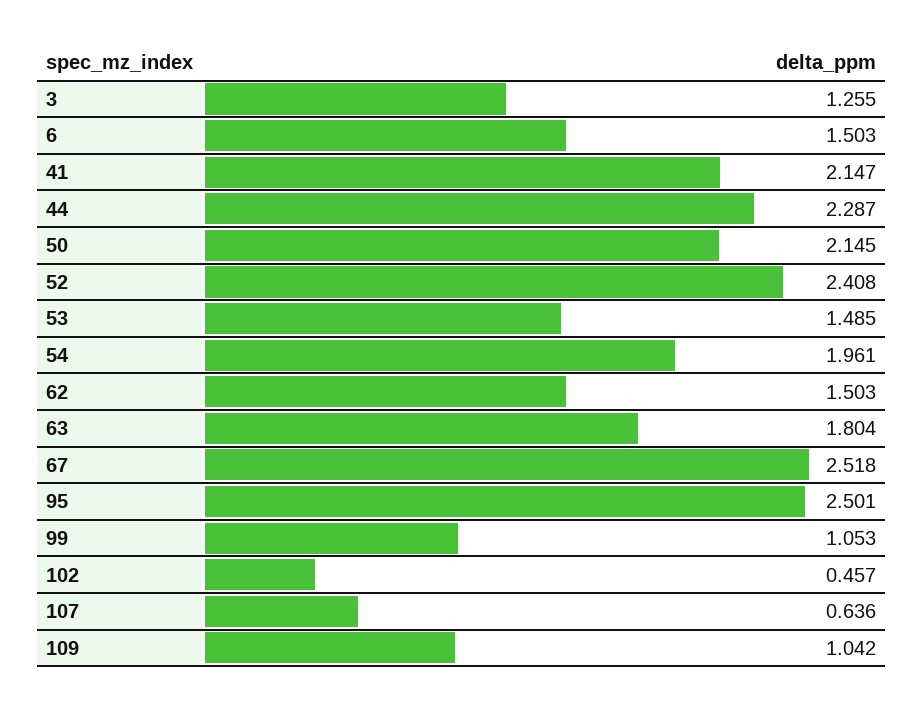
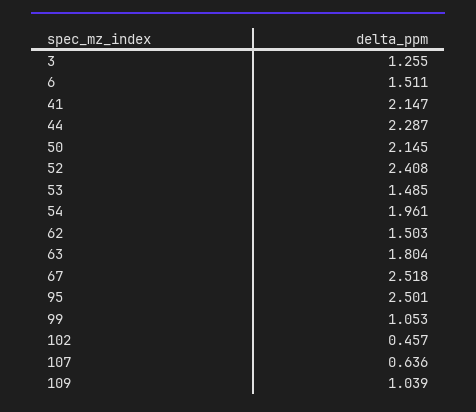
6: 1.503 -> 1.511
109: 1.042 -> 1.039

